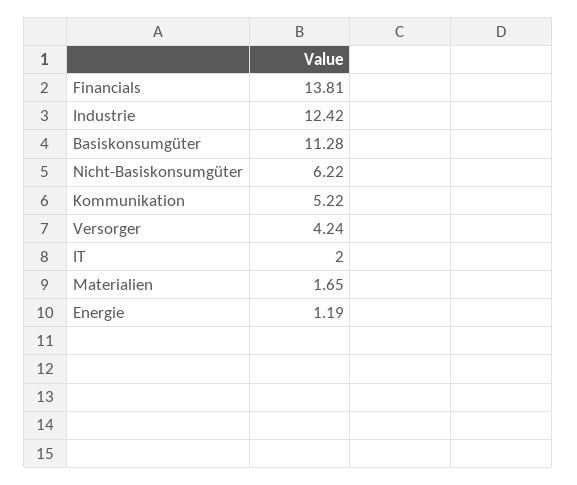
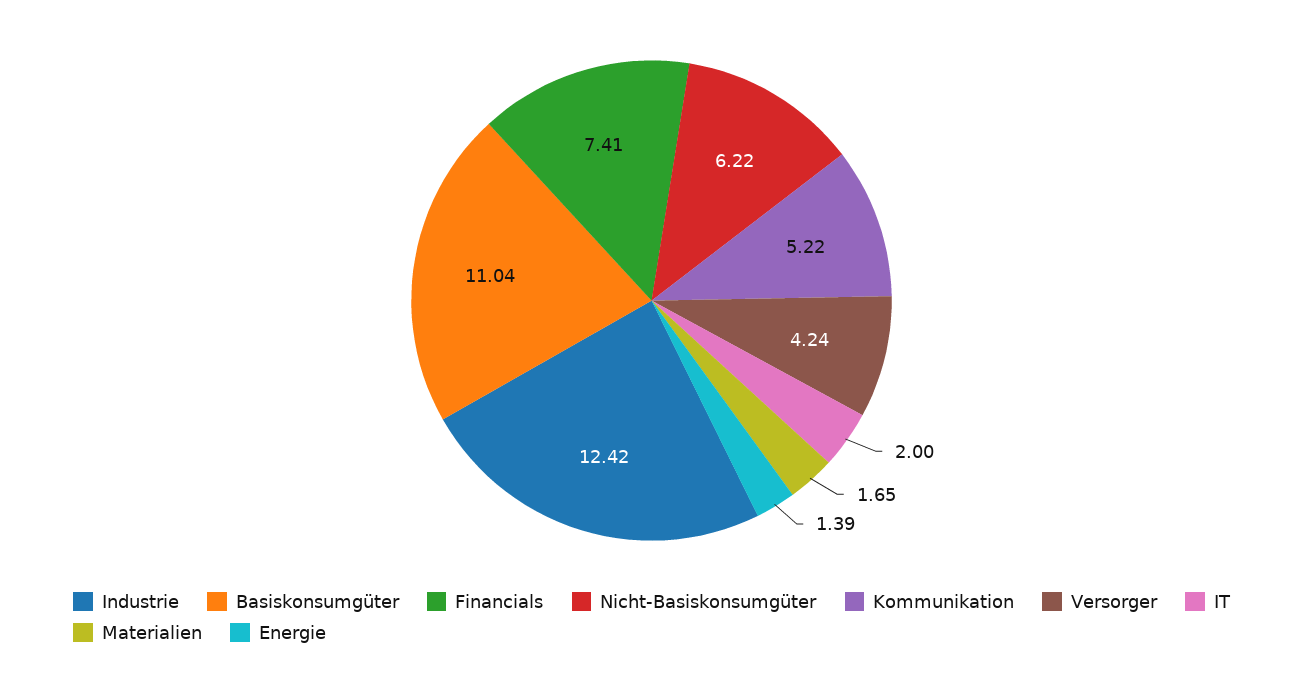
Financials: 13.81 -> 7.41
Basiskonsumgüter: 11.28 -> 11.04
Energie: 1.19 -> 1.39

